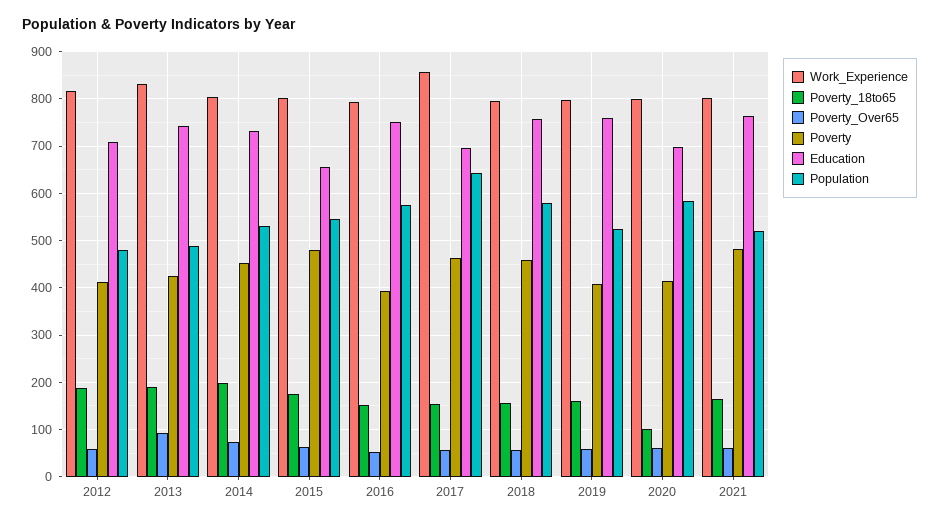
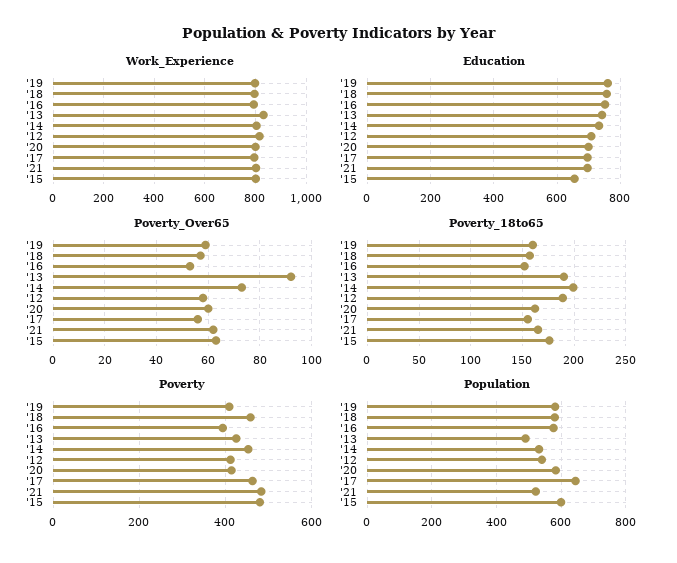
Population, 2012: 480 -> 540
Population, 2015: 540 -> 600
Work_Experience, 2017: 860 -> 800
Population, 2019: 520 -> 580
Poverty_18to65, 2020: 100 -> 160
Education, 2021: 760 -> 700

